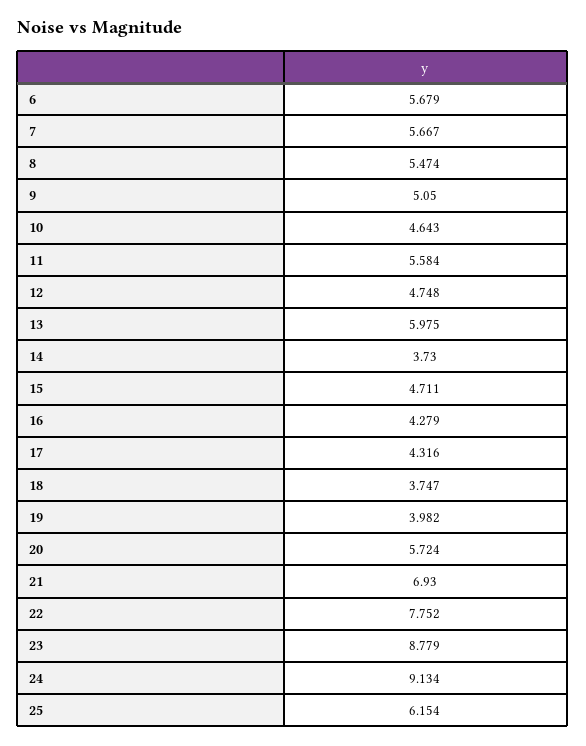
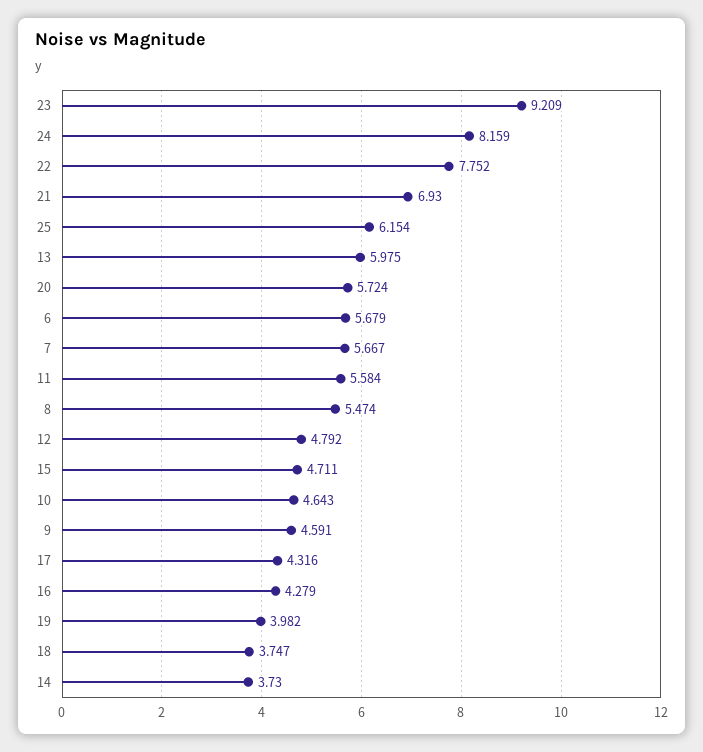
9: 5.05 -> 4.591
12: 4.748 -> 4.792
23: 8.779 -> 9.209
24: 9.134 -> 8.159

